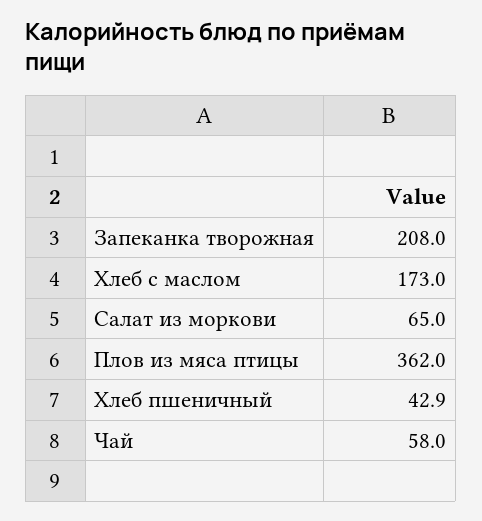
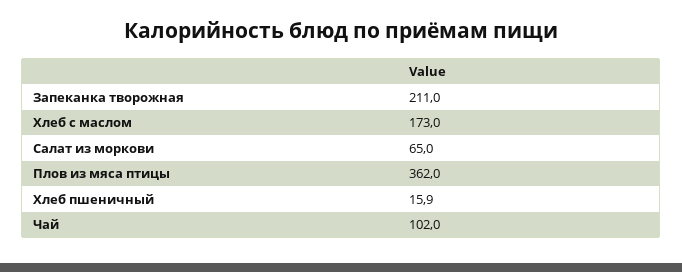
Запеканка творожная: 208 -> 211
Хлеб пшеничный: 42.9 -> 15.9
Чай: 58 -> 102

